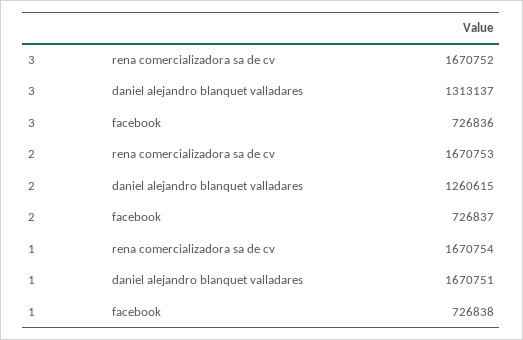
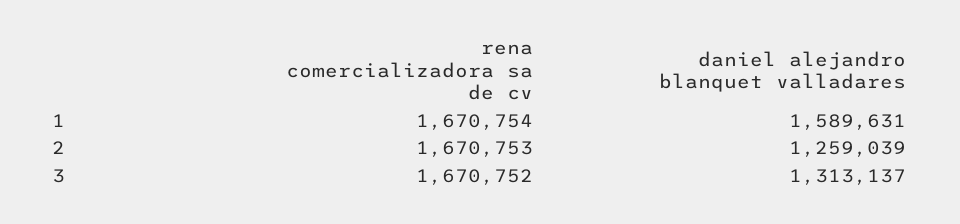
3, facebook: 726836 -> none
2, daniel alejandro blanquet valladares: 1260615 -> 1259039
2, facebook: 726837 -> none
1, daniel alejandro blanquet valladares: 1670751 -> 1589631
1, facebook: 726838 -> none

